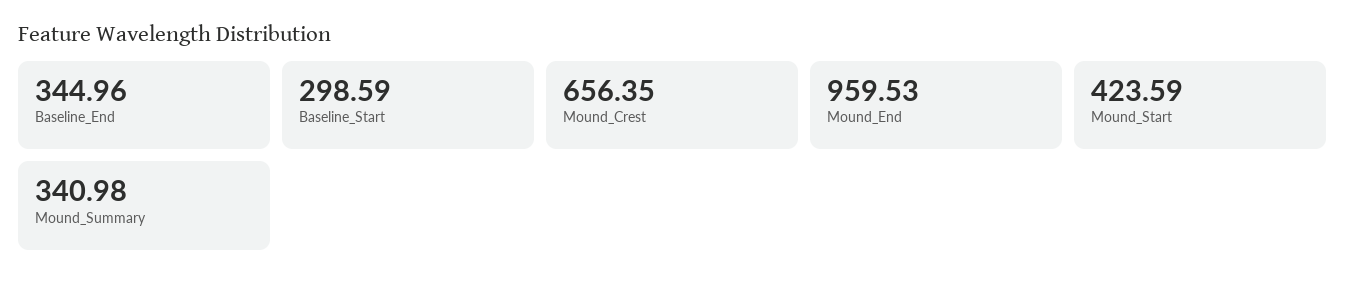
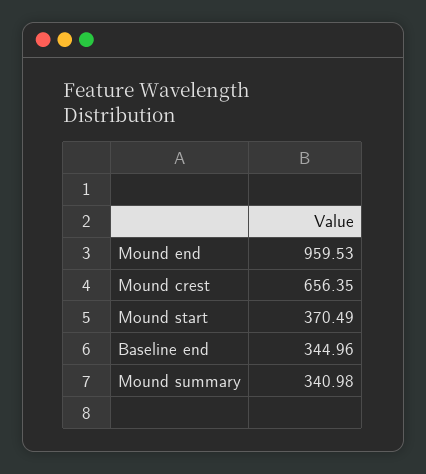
Baseline_Start: 298.59 -> none
Mound_Start: 423.59 -> 370.49

